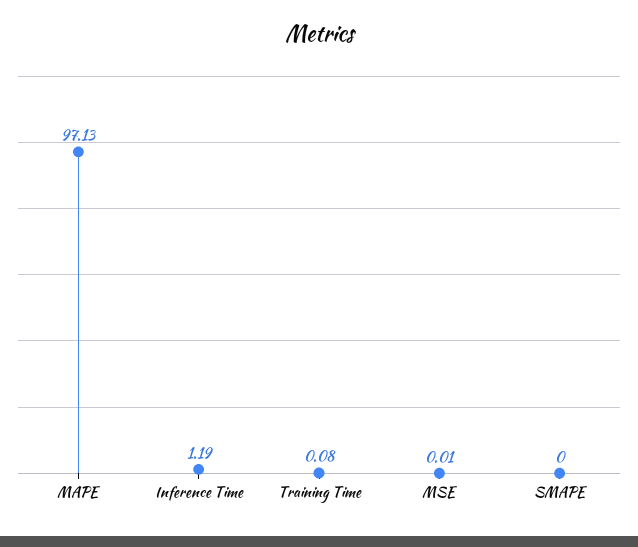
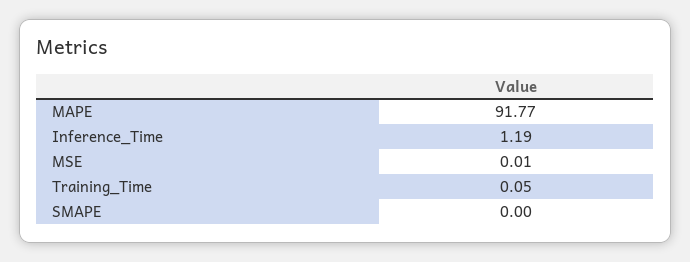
MAPE: 97.13 -> 91.77
Training Time: 0.08 -> 0.05

